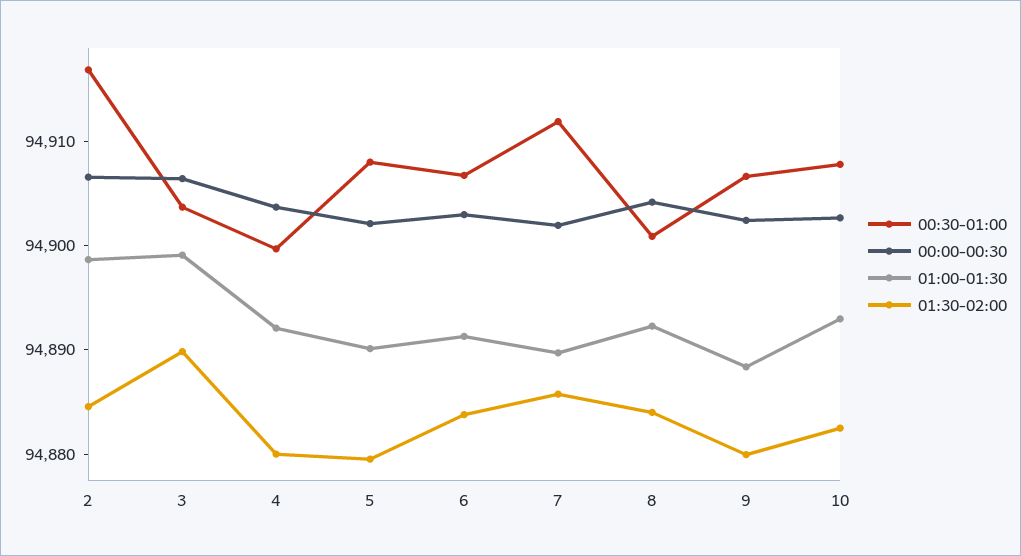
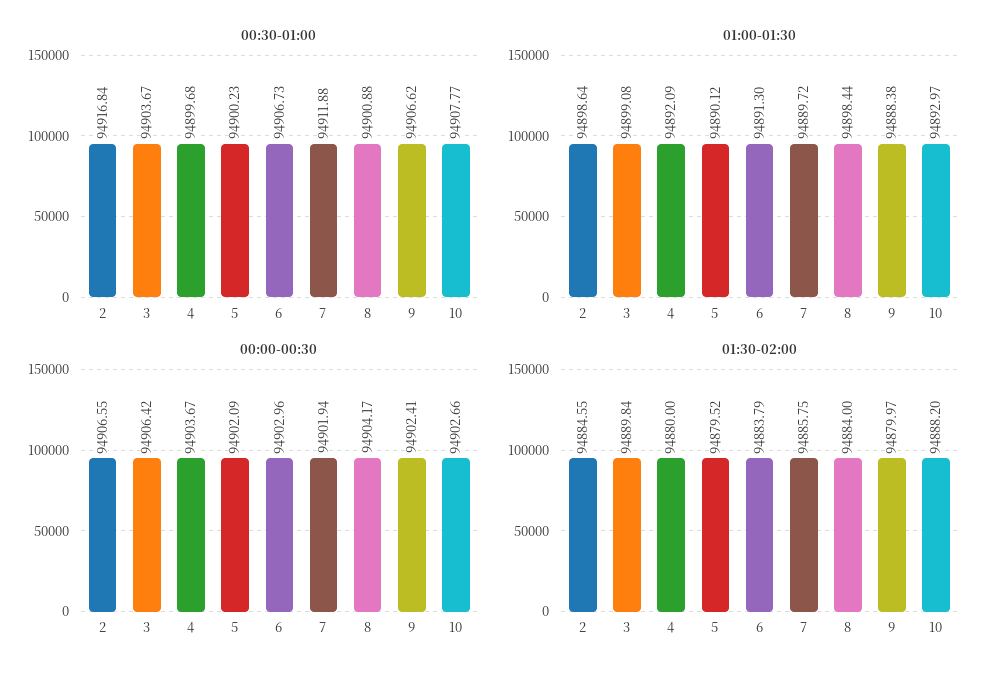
00:30-01:00, 5: 94908 -> 94900.23
01:00-01:30, 8: 94892 -> 94898.44
01:30-02:00, 10: 94882 -> 94888.2

